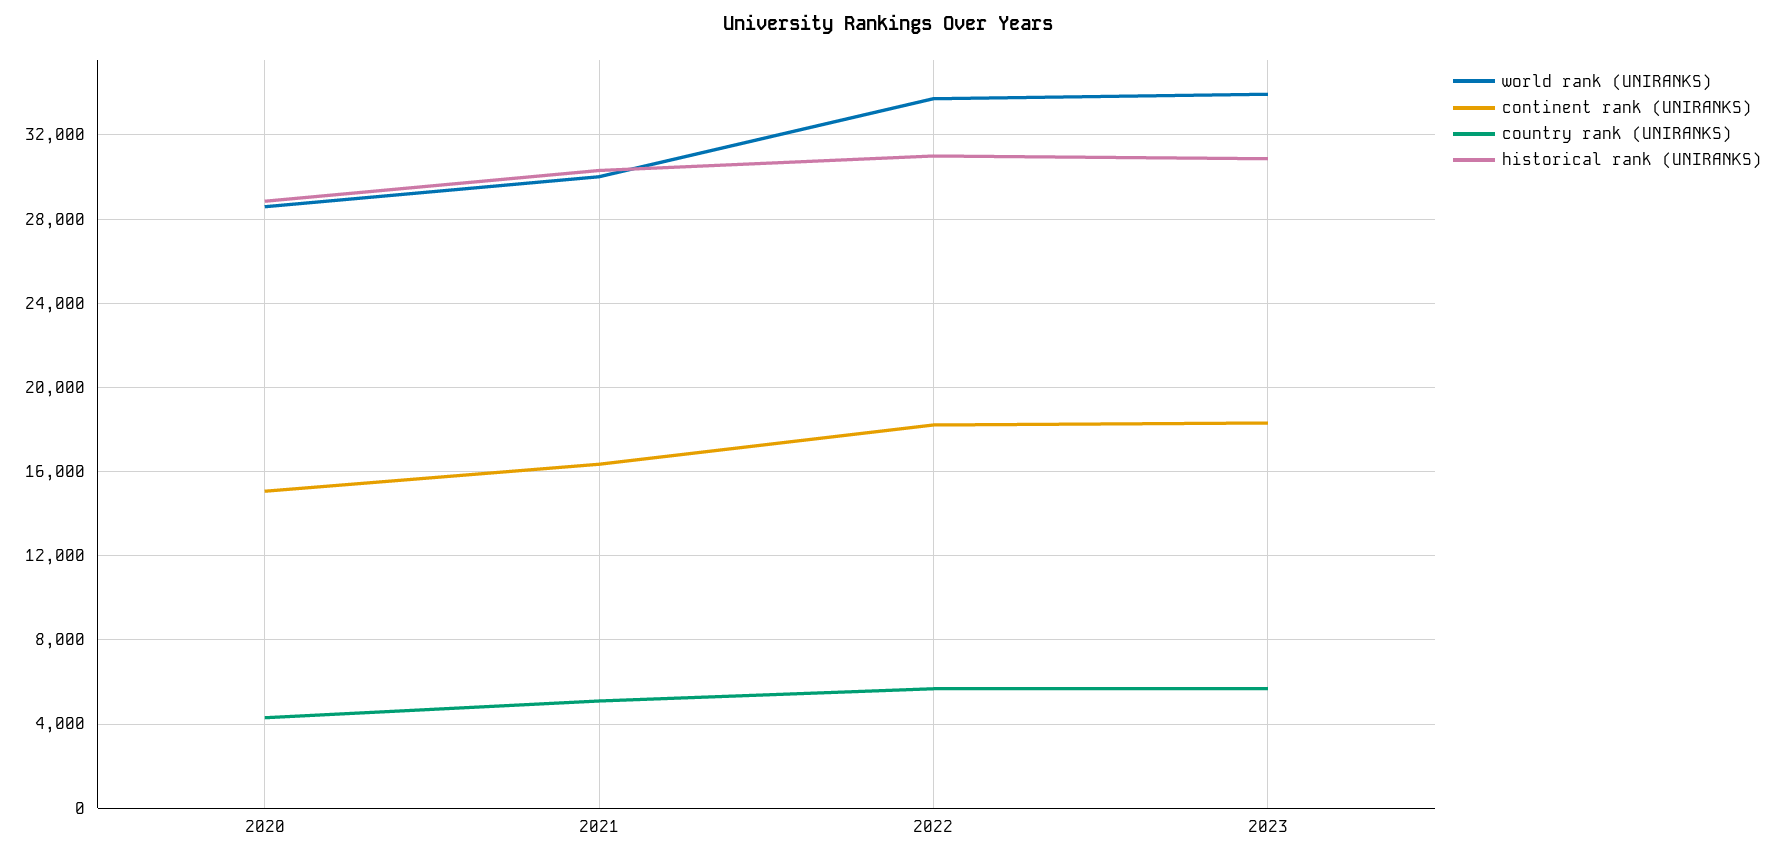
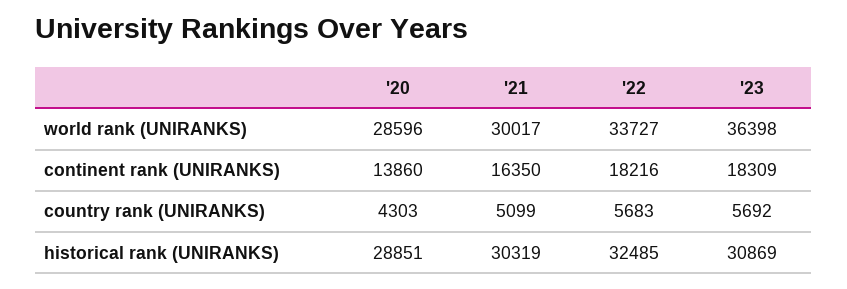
continent rank (UNIRANKS), 2020: 15000 -> 13860
historical rank (UNIRANKS), 2022: 31000 -> 32485
world rank (UNIRANKS), 2023: 34000 -> 36398

